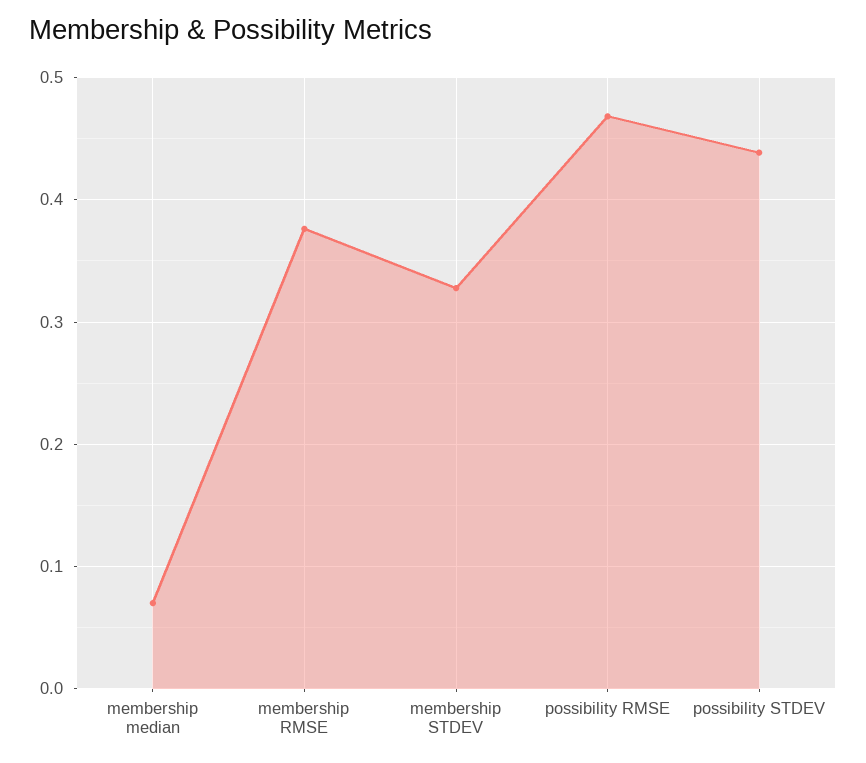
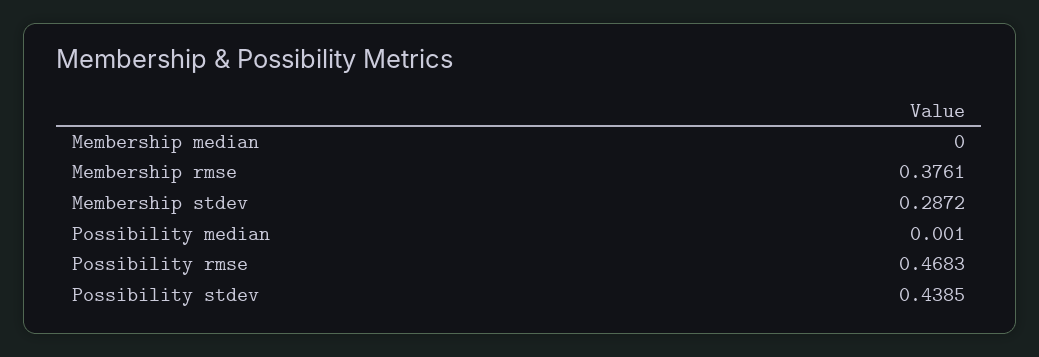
membership median: 0.07 -> 0
membership STDEV: 0.33 -> 0.2872
Possibility median: none -> 0.001

